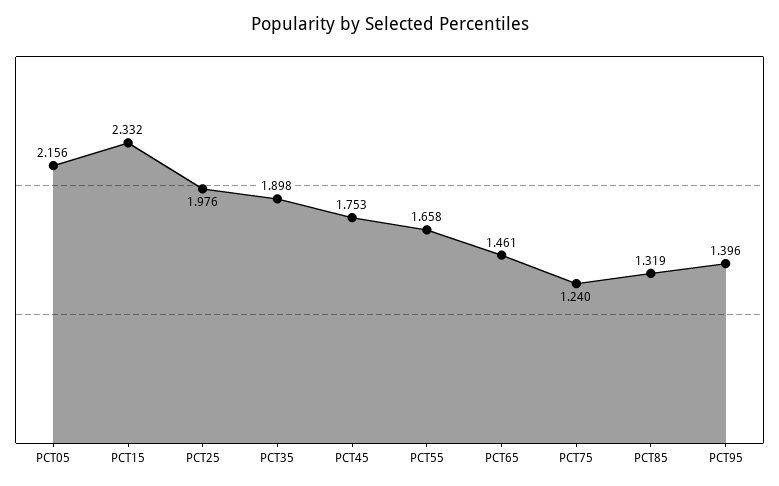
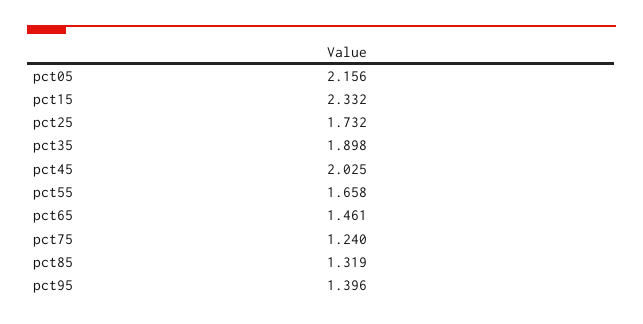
PCT25: 1.976 -> 1.732
PCT45: 1.753 -> 2.025

